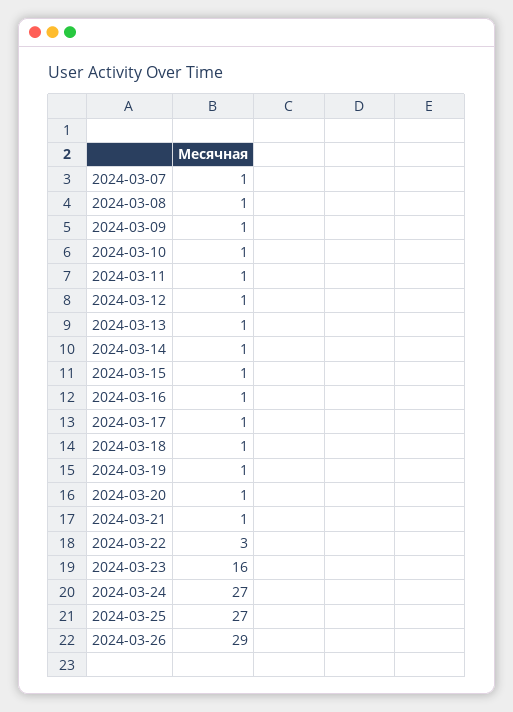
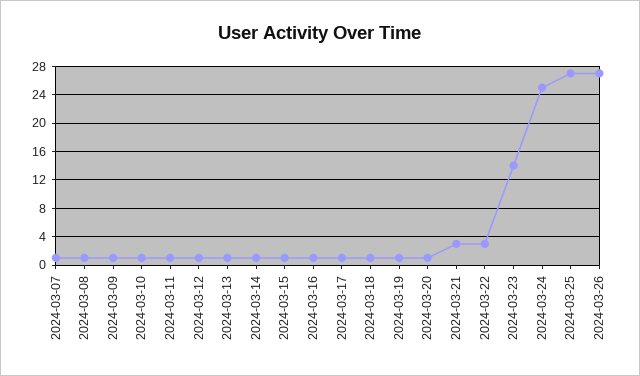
2024-03-21: 1 -> 3
2024-03-23: 16 -> 14
2024-03-24: 27 -> 25
2024-03-26: 29 -> 27

